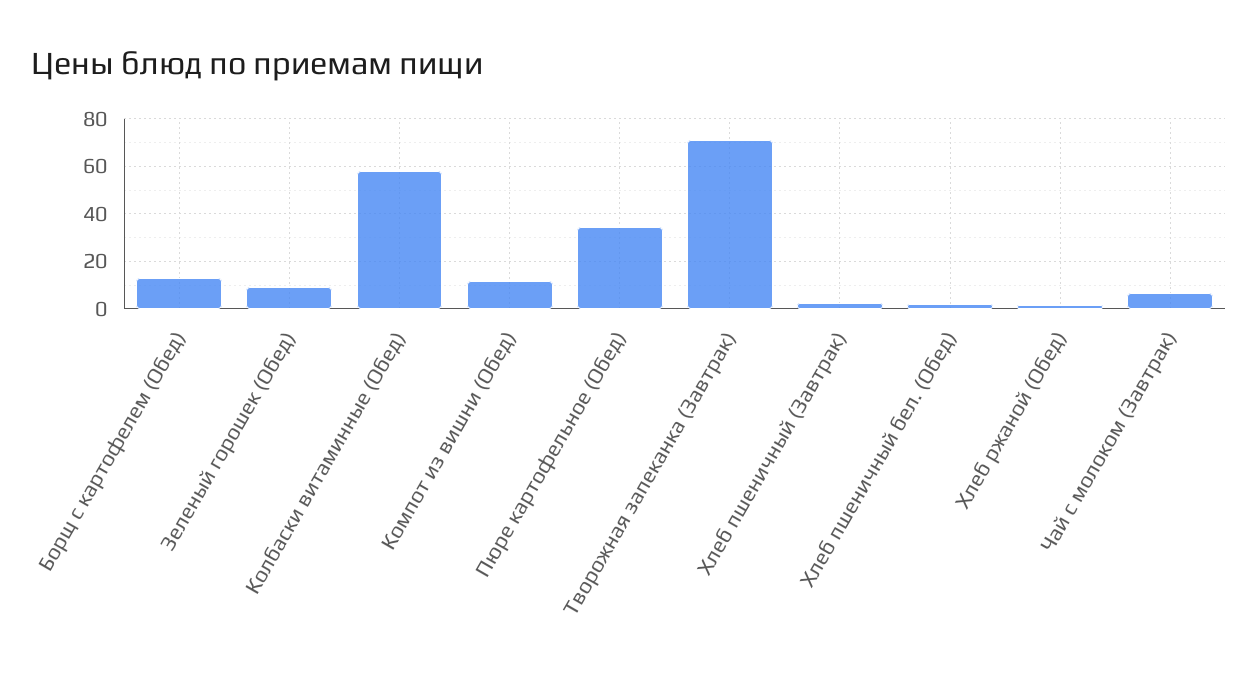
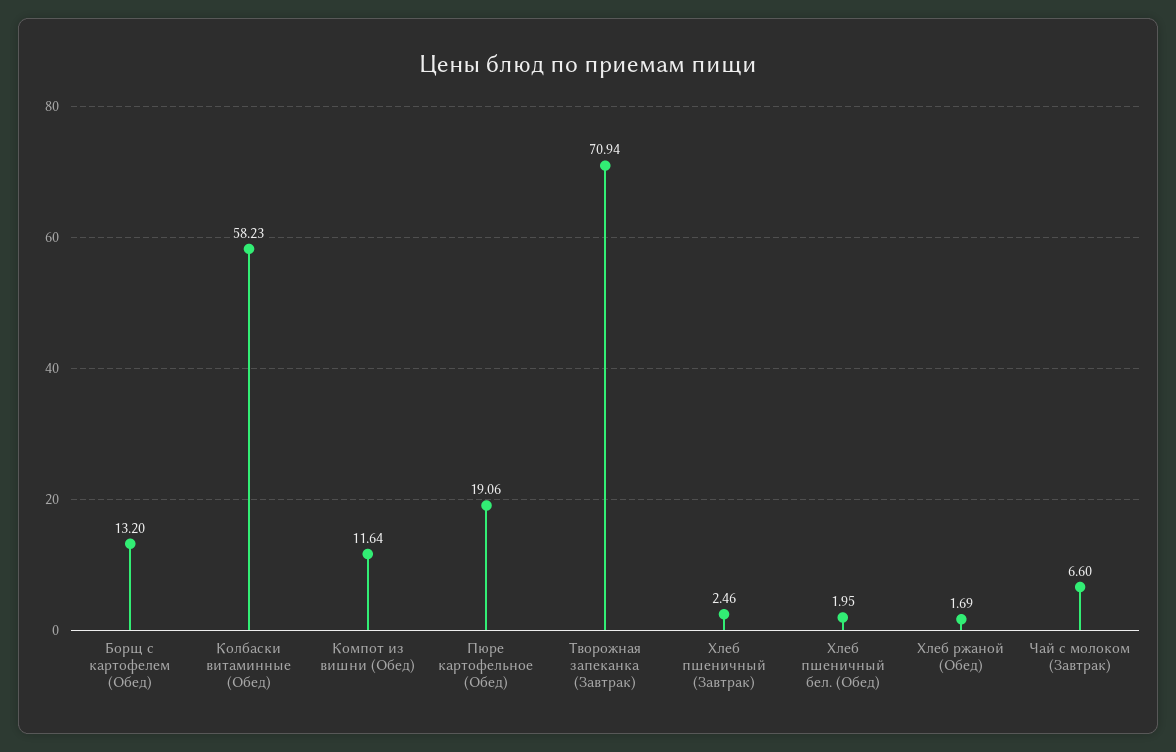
Зеленый горошек (Обед): 10 -> none
Пюре картофельное (Обед): 35 -> 19.06

